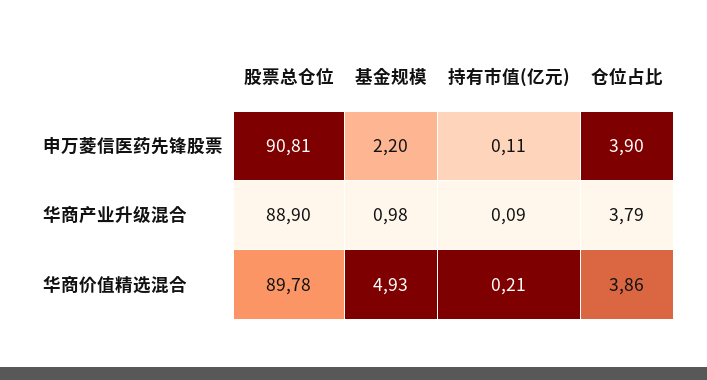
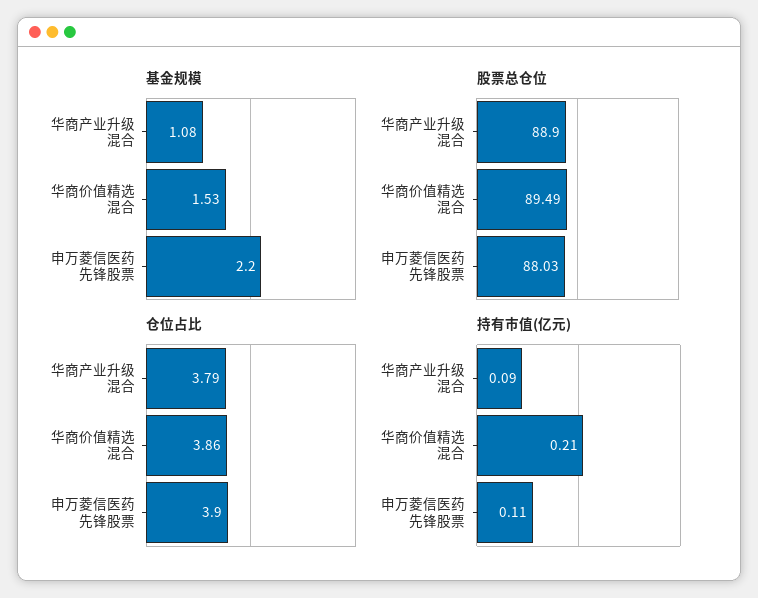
股票总仓位, 申万菱信医药先锋股票: 90.81 -> 88.03
基金规模, 华商产业升级混合: 0.98 -> 1.08
股票总仓位, 华商价值精选混合: 89.78 -> 89.49
基金规模, 华商价值精选混合: 4.93 -> 1.53

